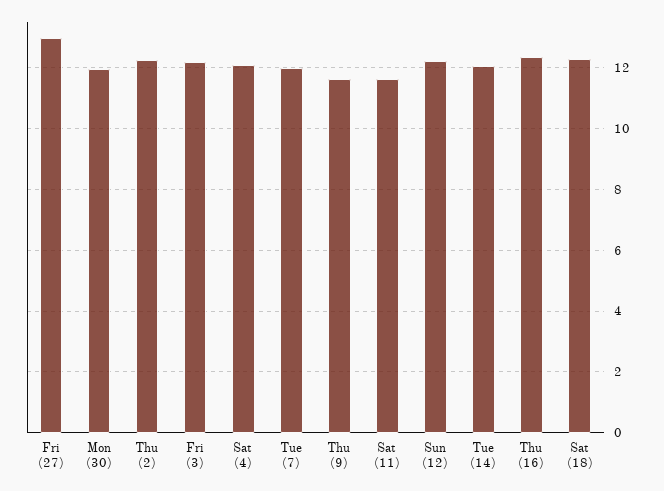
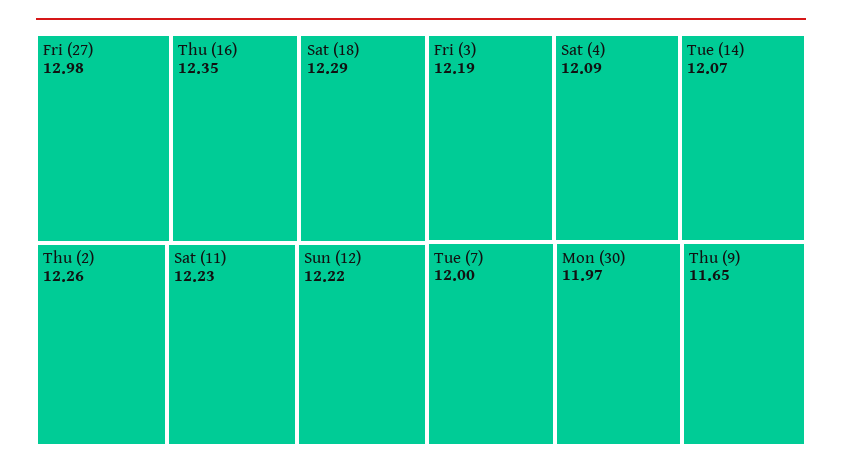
Sat (11): 11.6 -> 12.23

